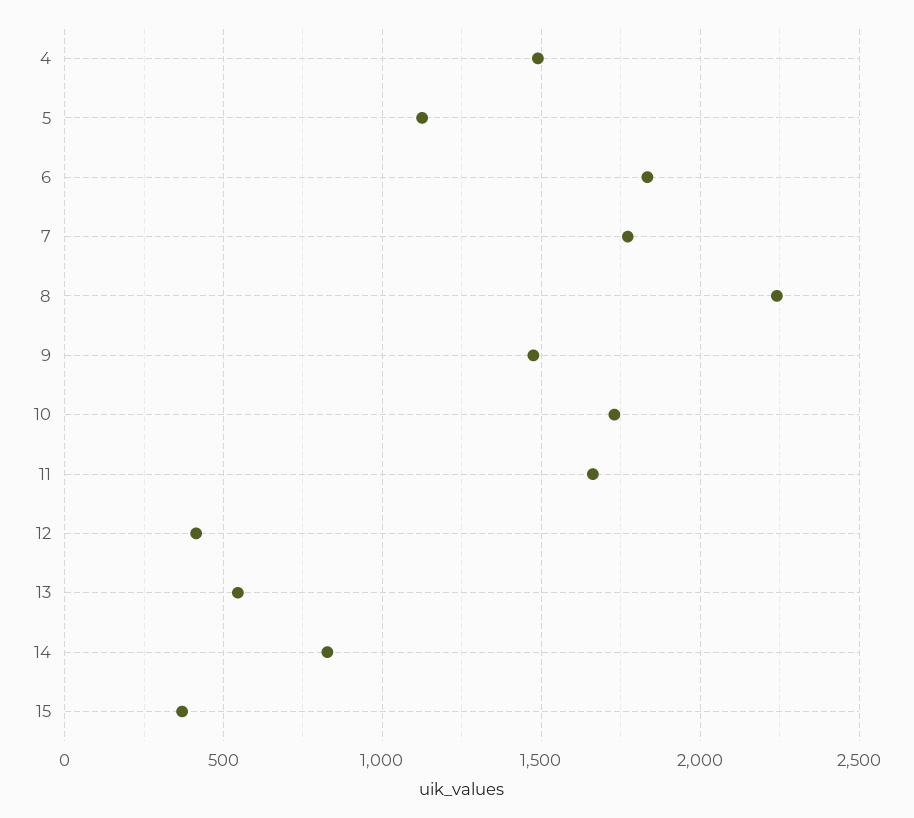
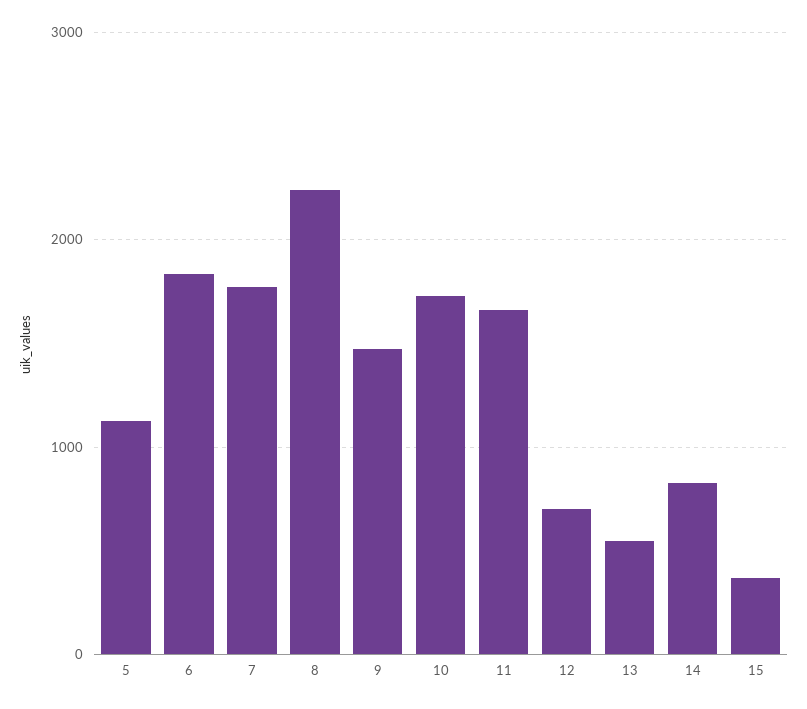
4: 1500 -> none
12: 400 -> 700

